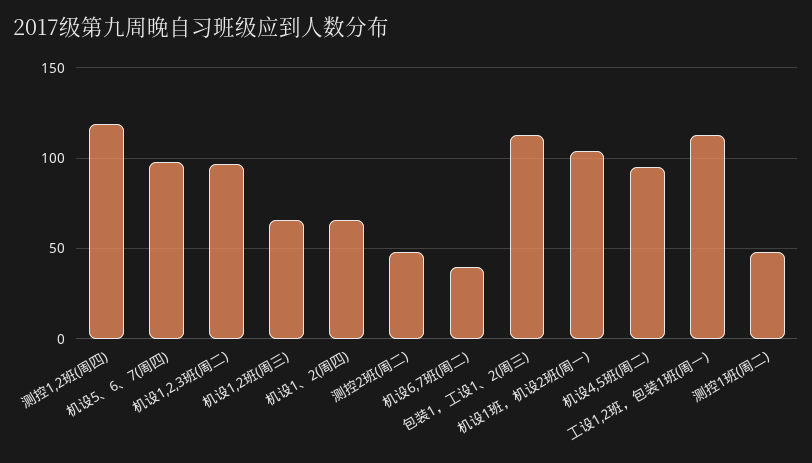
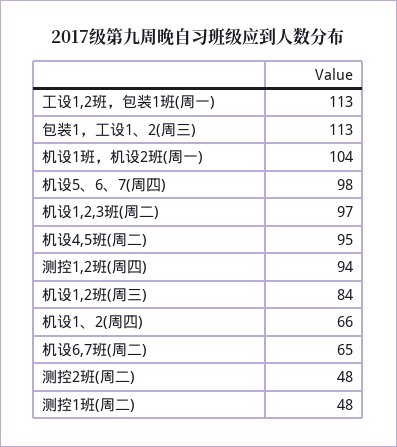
测控1,2班(周四): 120 -> 94
机设1,2班(周三): 65 -> 84
机设6,7班(周二): 40 -> 65

